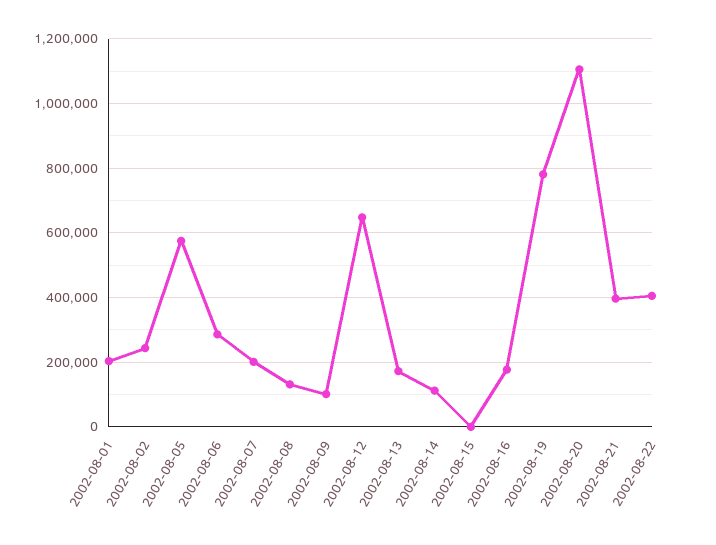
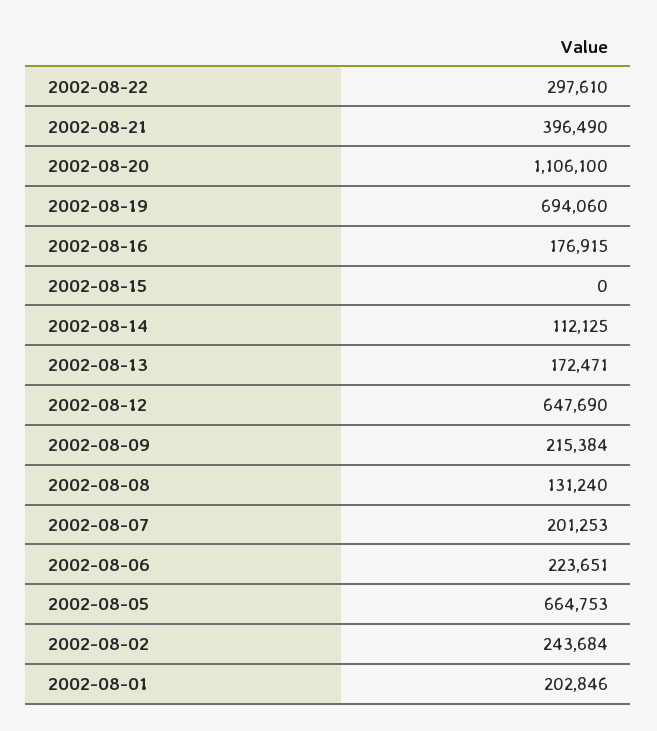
2002-08-05: 580000 -> 664753
2002-08-06: 280000 -> 223651
2002-08-09: 100000 -> 215384
2002-08-19: 780000 -> 694060
2002-08-22: 400000 -> 297610

